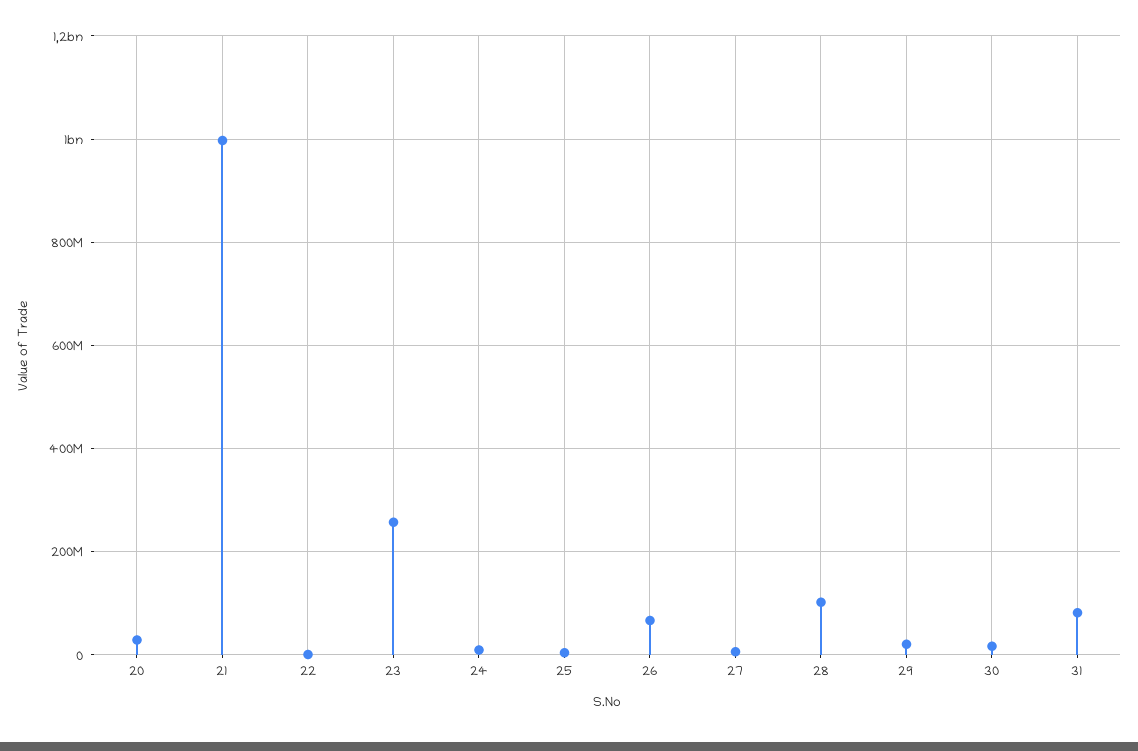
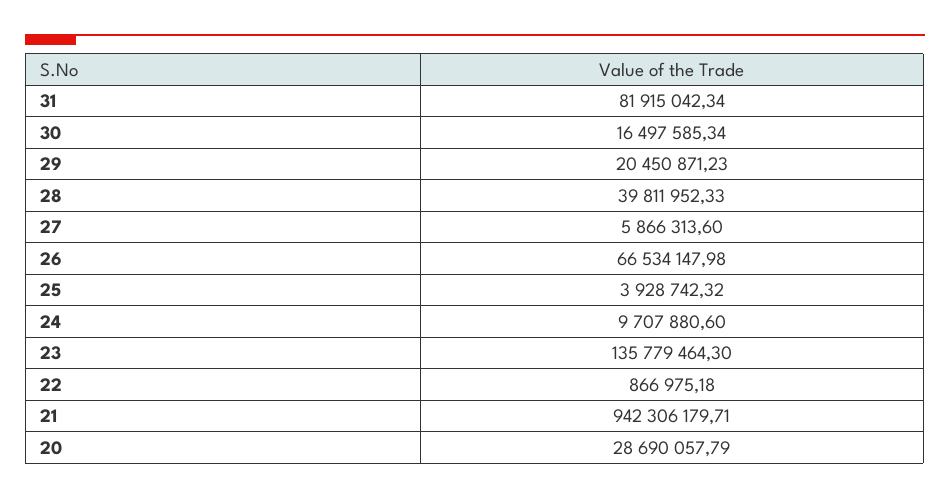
21: 1000000000 -> 942306179.71
23: 260000000 -> 135779464.3
28: 100000000 -> 39811952.33

